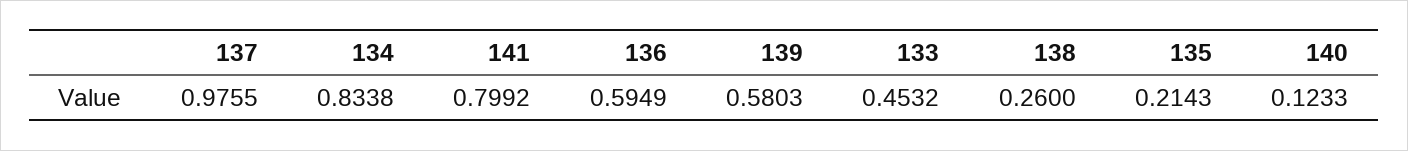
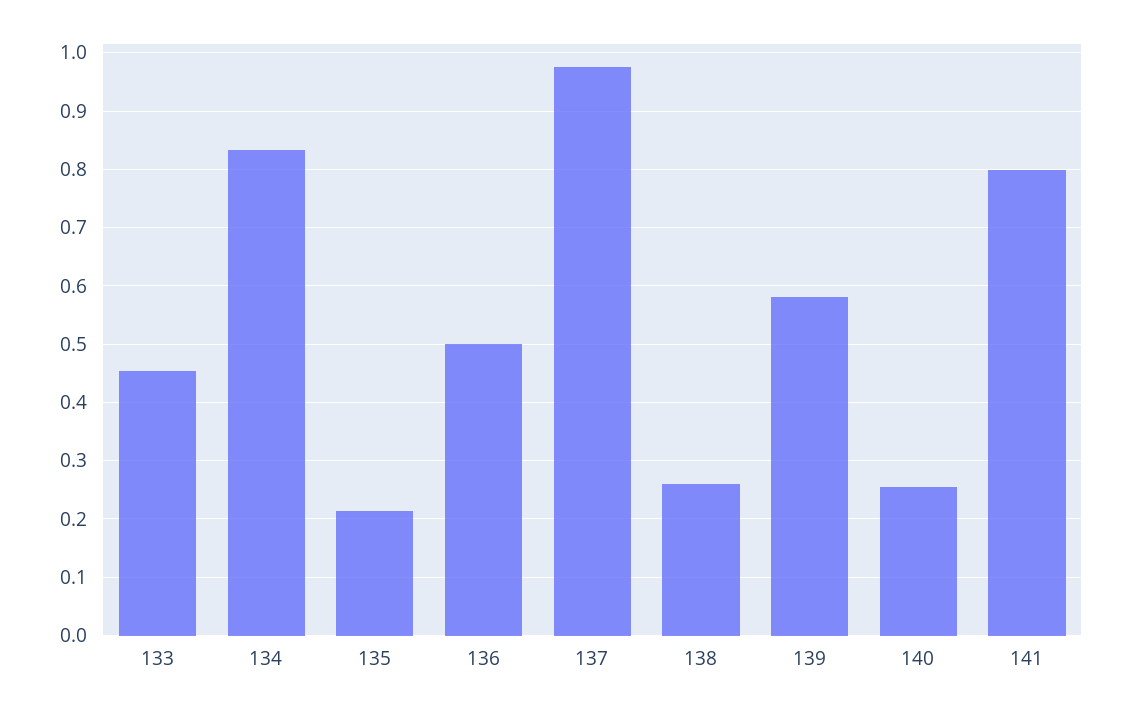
136: 0.5949 -> 0.5
140: 0.1233 -> 0.26

